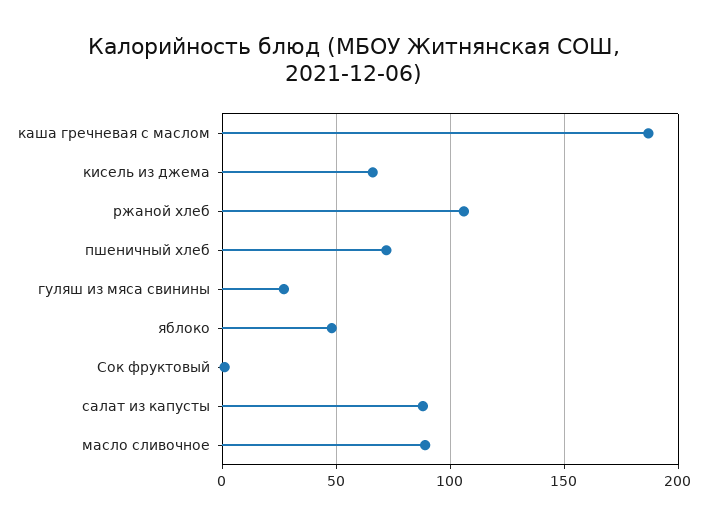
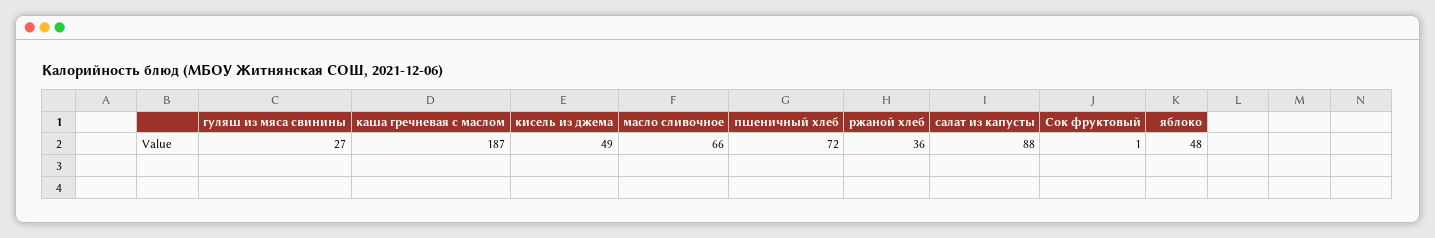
кисель из джема: 65 -> 49
ржаной хлеб: 105 -> 36
масло сливочное: 90 -> 66

